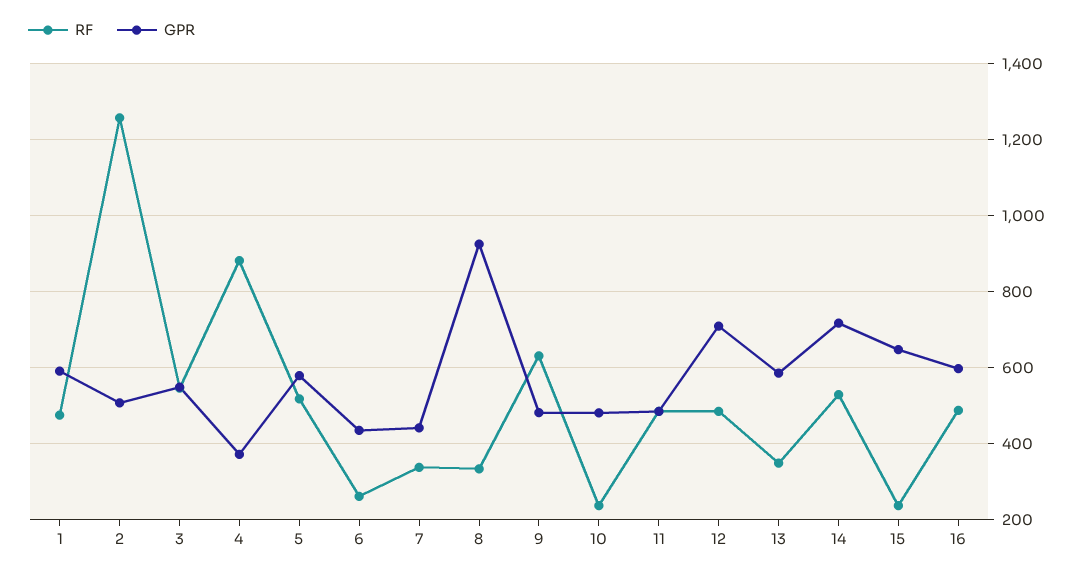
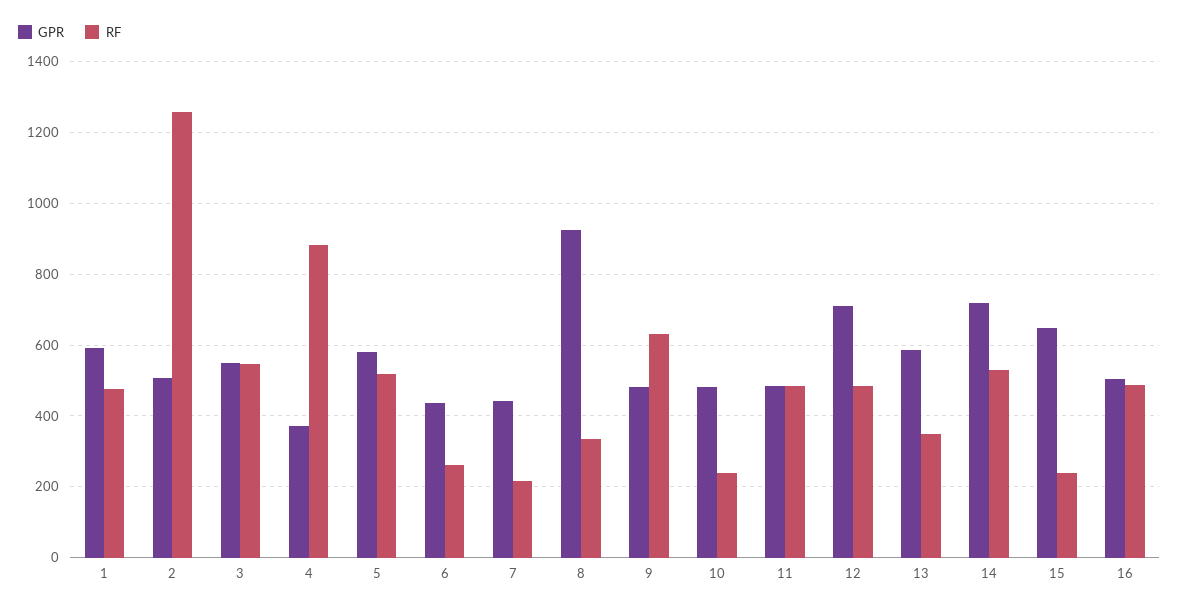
RF, 7: 340 -> 220
GPR, 16: 600 -> 500

